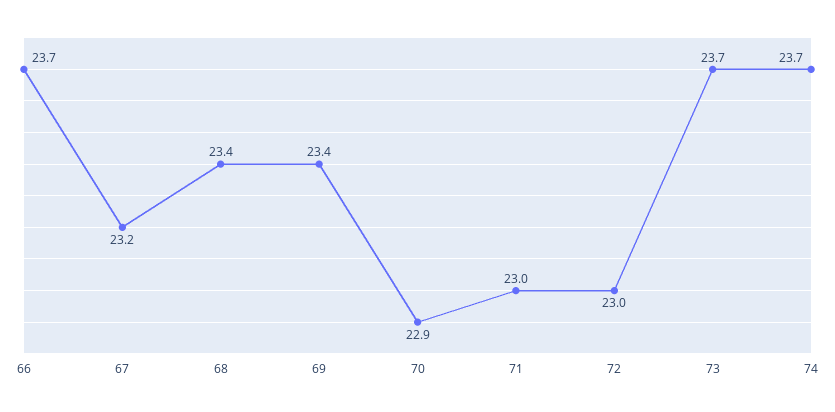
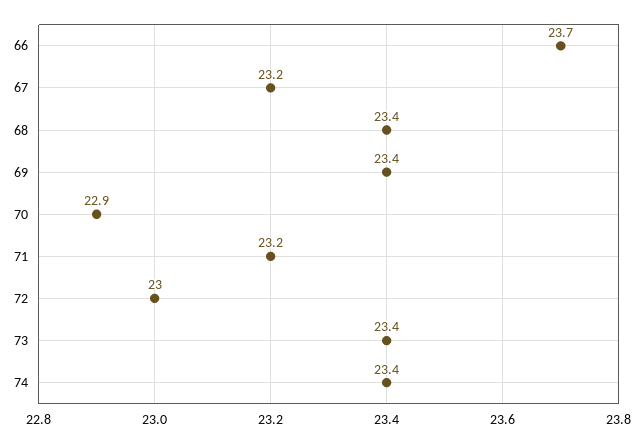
71: 23 -> 23.2
73: 23.7 -> 23.4
74: 23.7 -> 23.4

